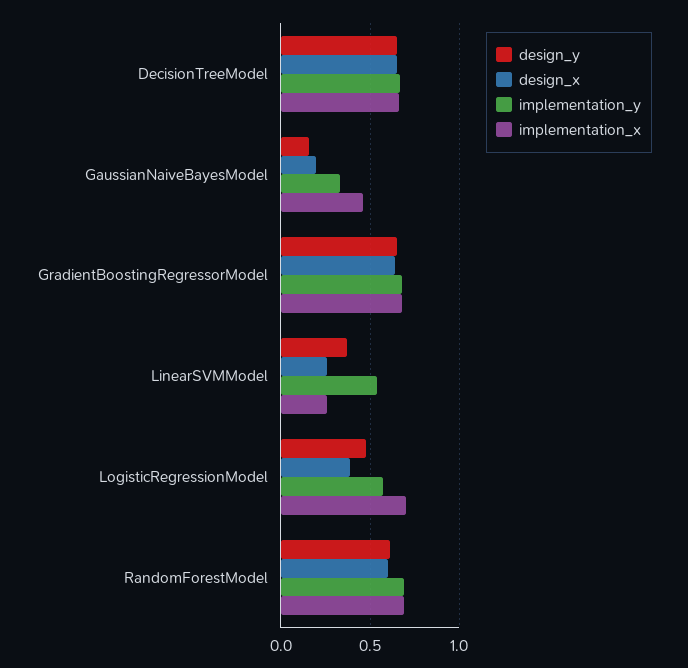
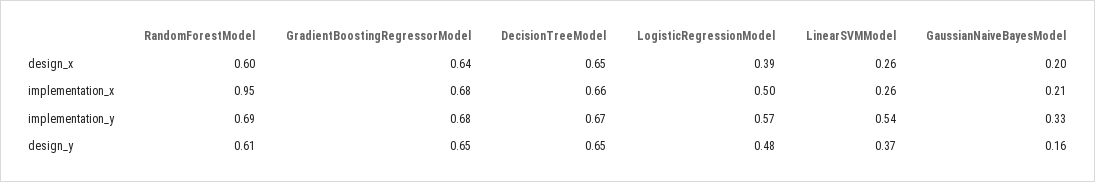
implementation_x, GaussianNaiveBayesModel: 0.45 -> 0.21
implementation_x, LogisticRegressionModel: 0.7 -> 0.5
implementation_x, RandomForestModel: 0.7 -> 0.95

